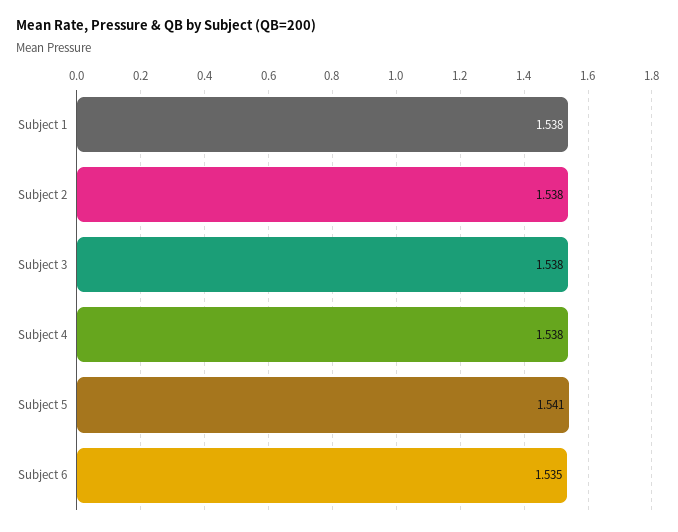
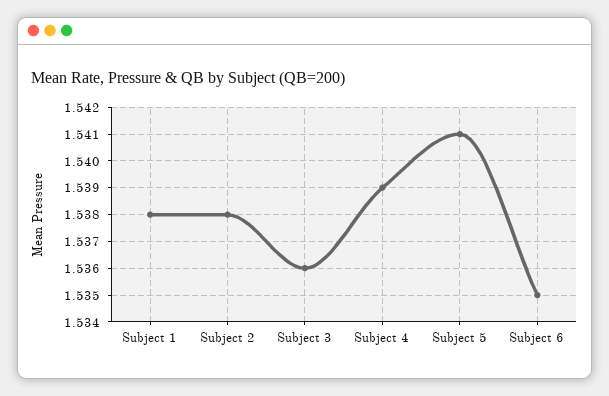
Subject 3: 1.538 -> 1.536
Subject 4: 1.538 -> 1.539

